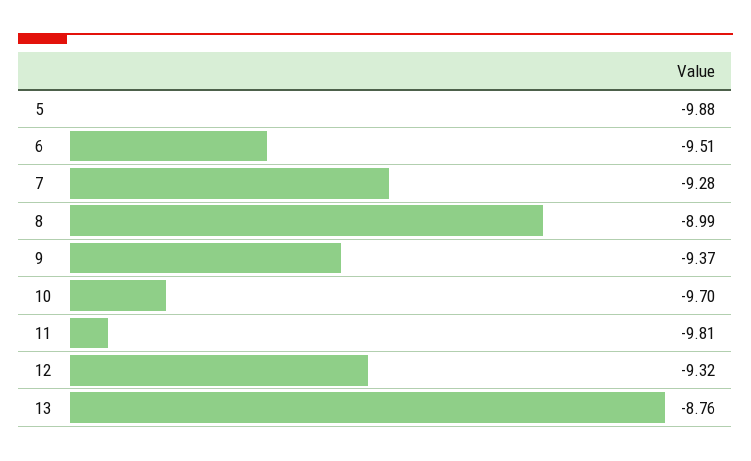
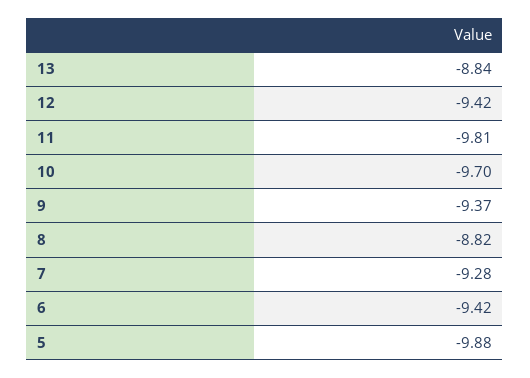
6: -9.51 -> -9.42
8: -8.99 -> -8.82
12: -9.32 -> -9.42
13: -8.76 -> -8.84

